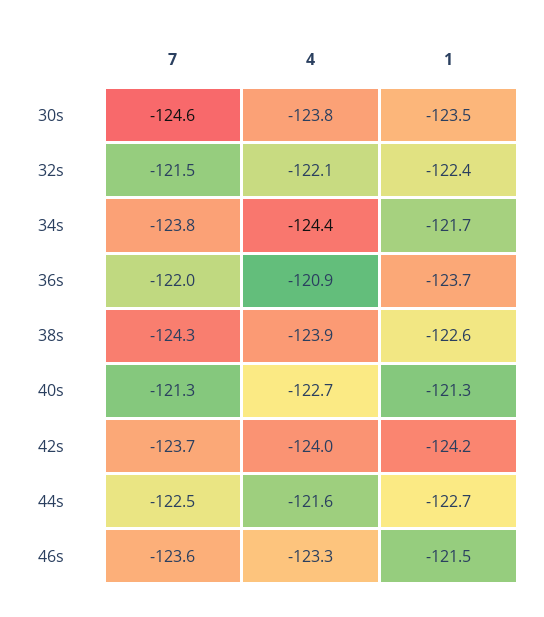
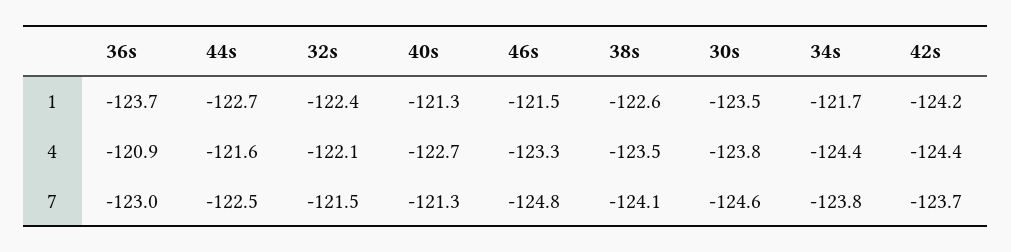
7, 36s: -122 -> -123
7, 38s: -124.3 -> -124.1
4, 38s: -123.9 -> -123.5
4, 42s: -124 -> -124.4
7, 46s: -123.6 -> -124.8

